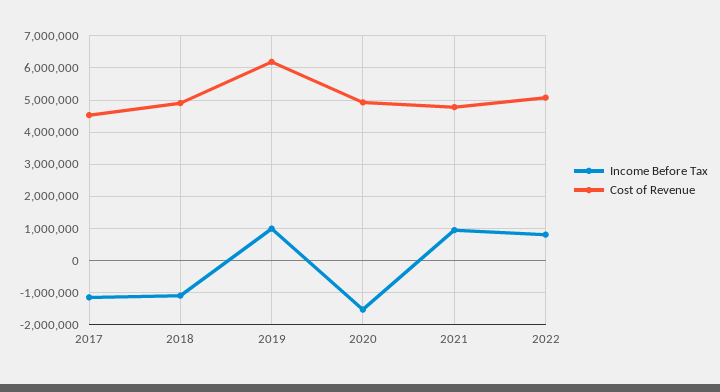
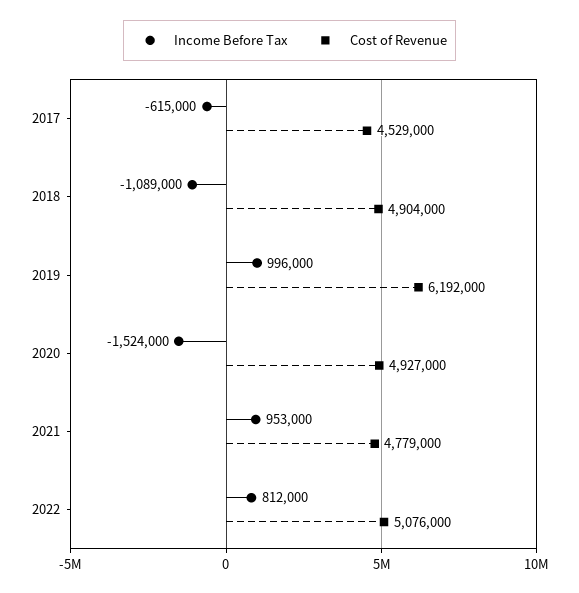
Income Before Tax, 2017: -1200000 -> -615000

